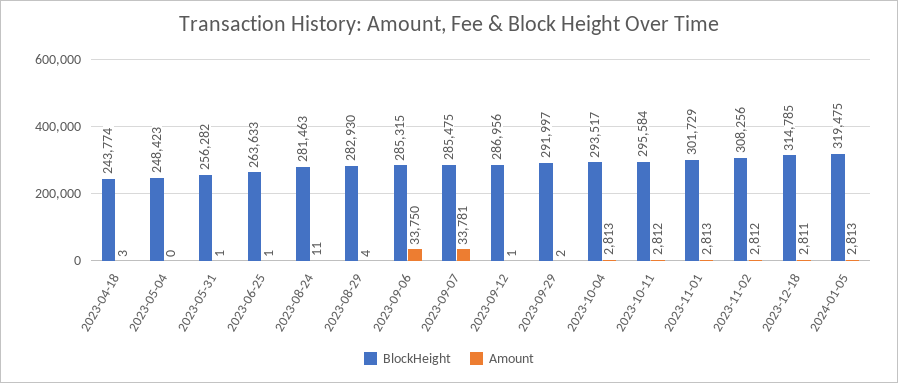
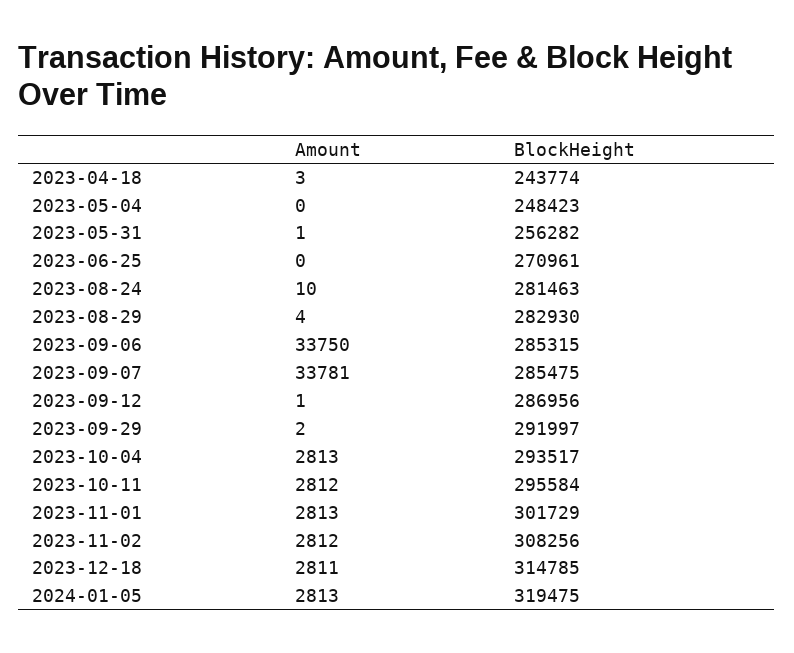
BlockHeight, 2023-06-25: 263633 -> 270961
Amount, 2023-06-25: 1 -> 0
Amount, 2023-08-24: 11 -> 10

